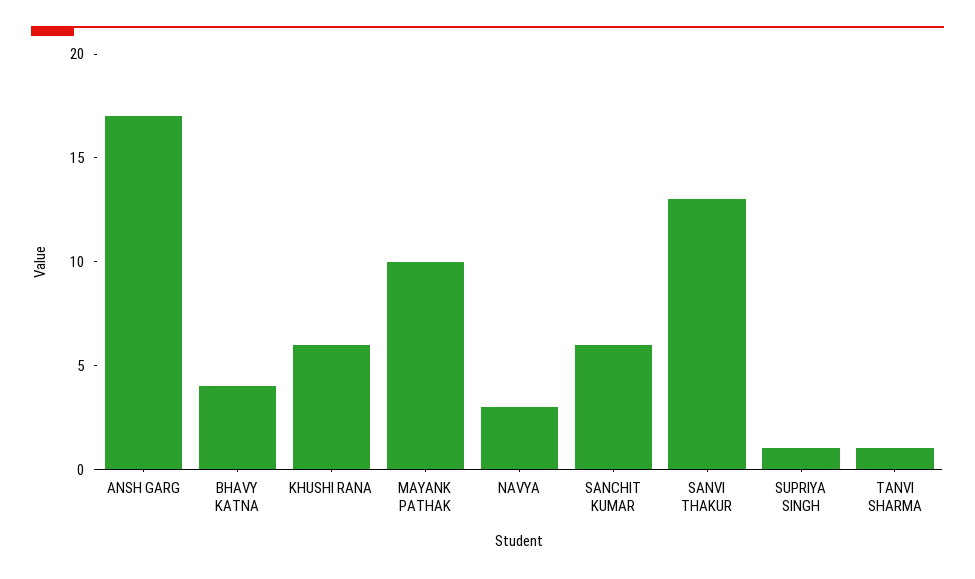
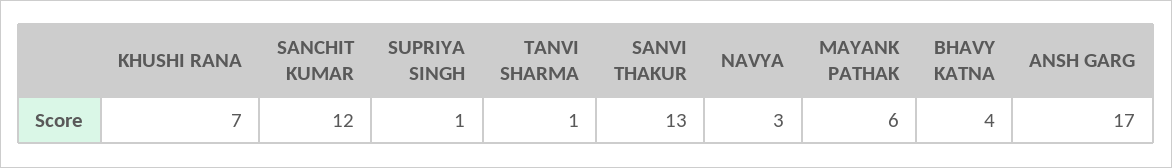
KHUSHI RANA: 6 -> 7
MAYANK PATHAK: 10 -> 6
SANCHIT KUMAR: 6 -> 12

